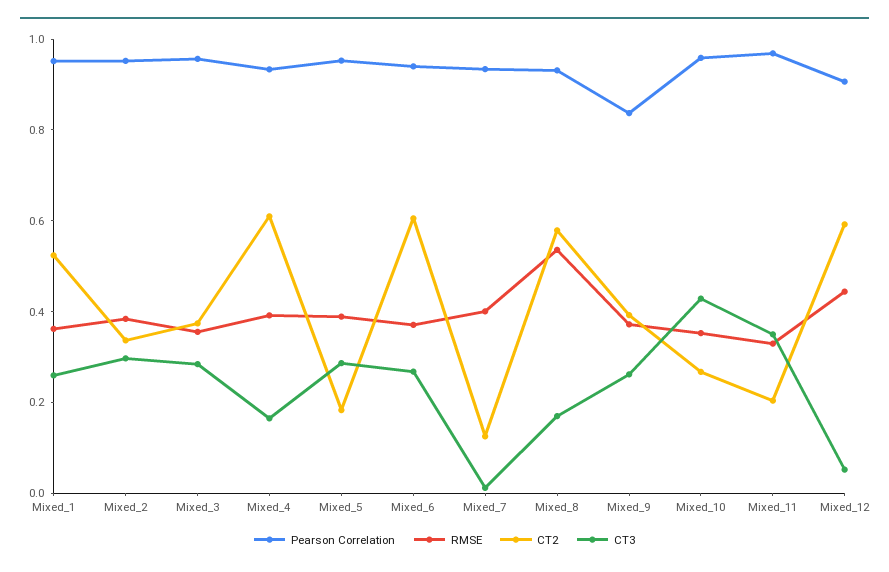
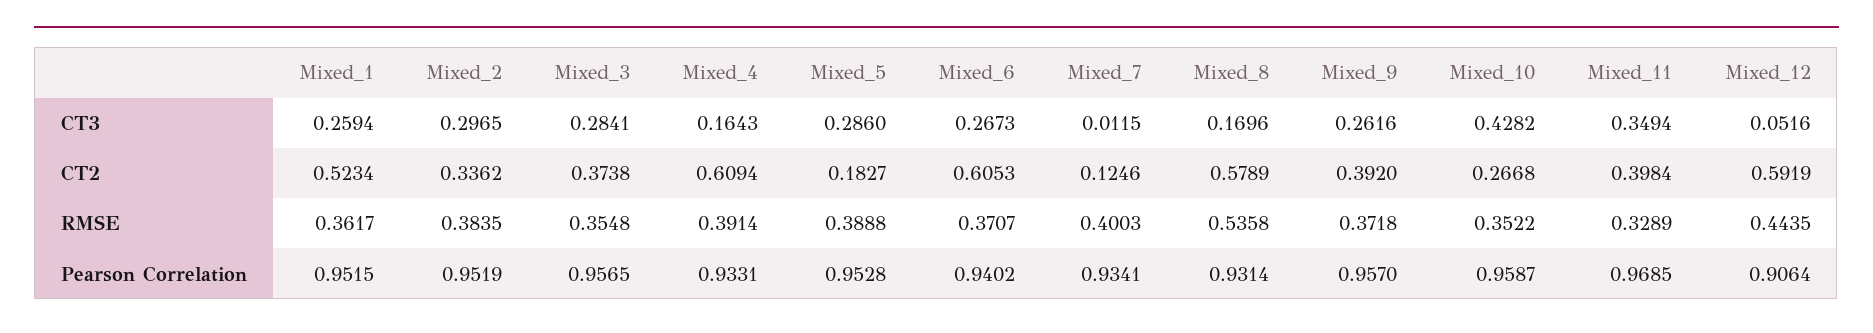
Pearson Correlation, Mixed_9: 0.85 -> 0.957
CT2, Mixed_11: 0.2 -> 0.3984

